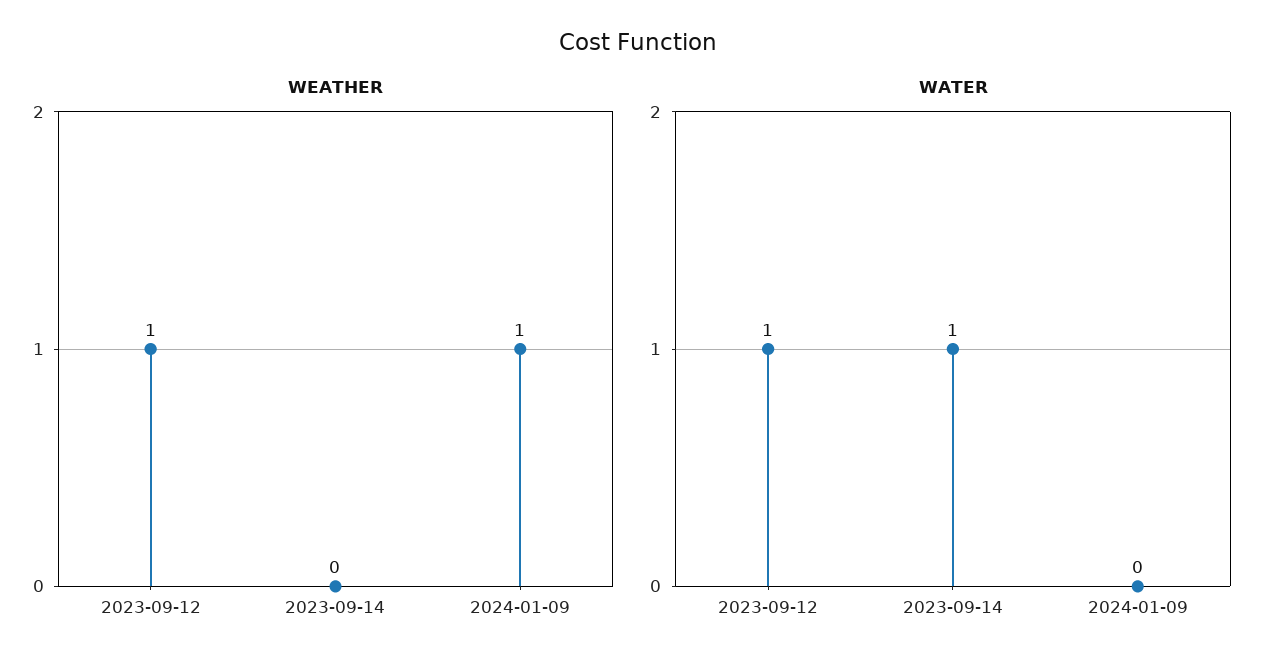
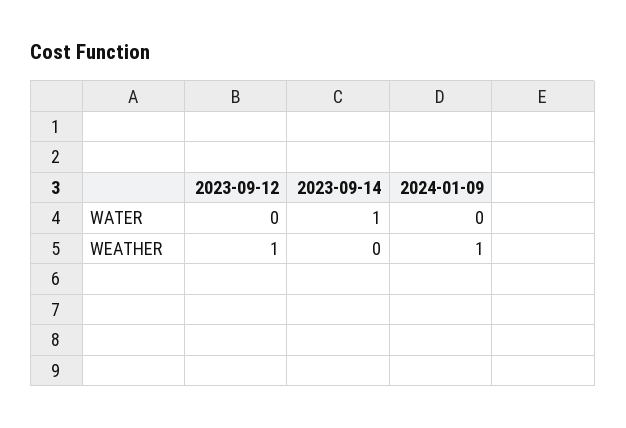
WATER, 2023-09-12: 1 -> 0

